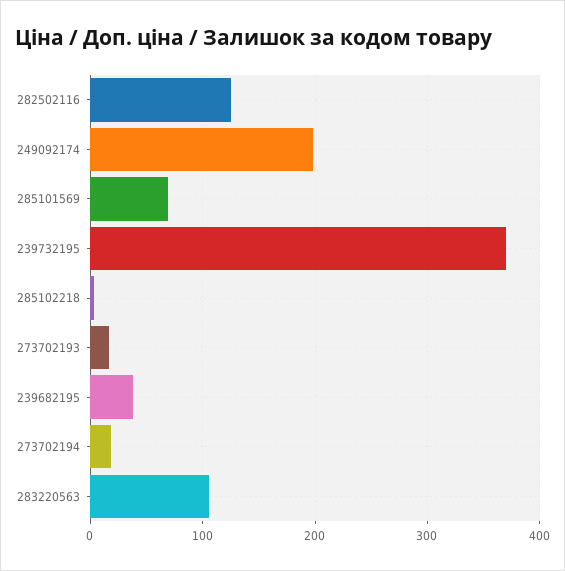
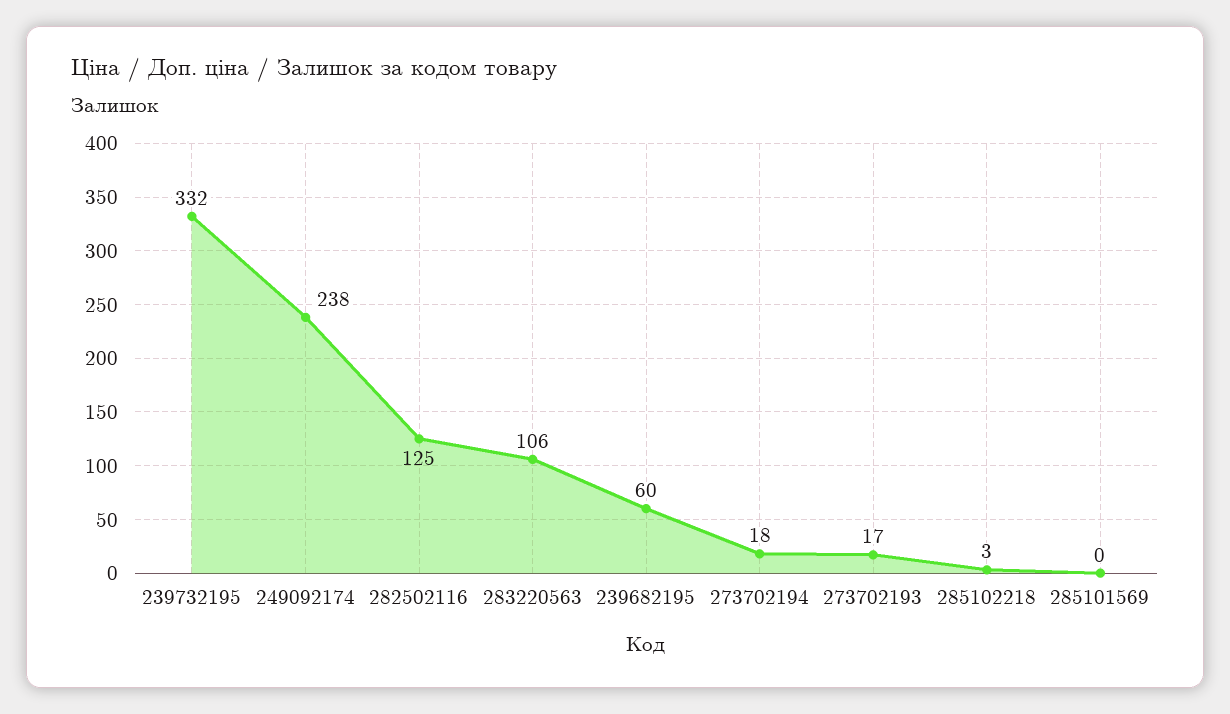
249092174: 200 -> 238
285101569: 70 -> 0
239732195: 370 -> 332
239682195: 40 -> 60

